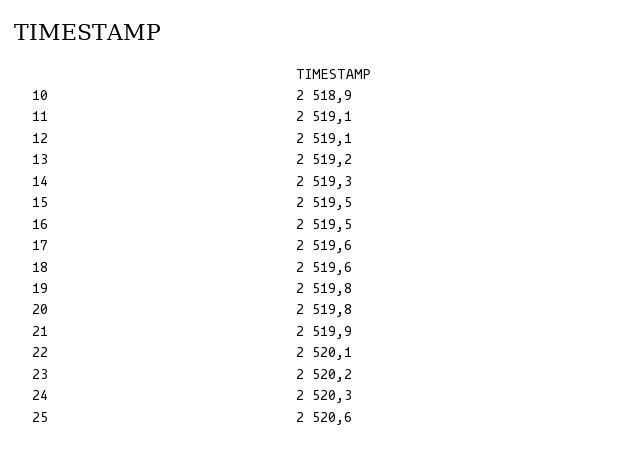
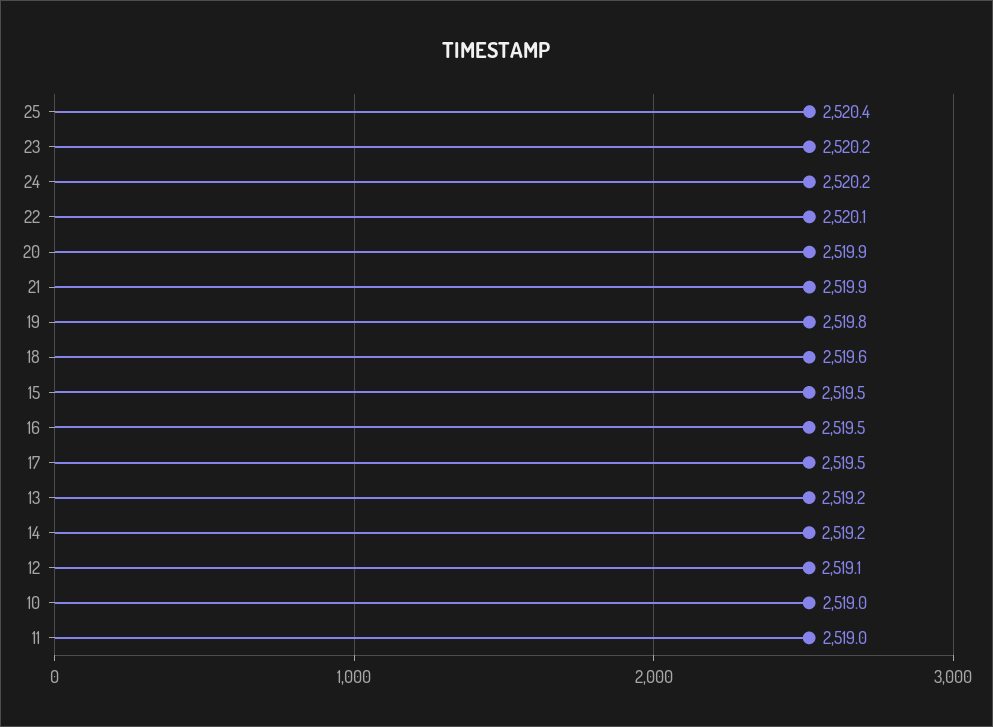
10: 2518.9 -> 2519
11: 2519.1 -> 2519
14: 2519.3 -> 2519.2
17: 2519.6 -> 2519.5
20: 2519.8 -> 2519.9
24: 2520.3 -> 2520.2
25: 2520.6 -> 2520.4

